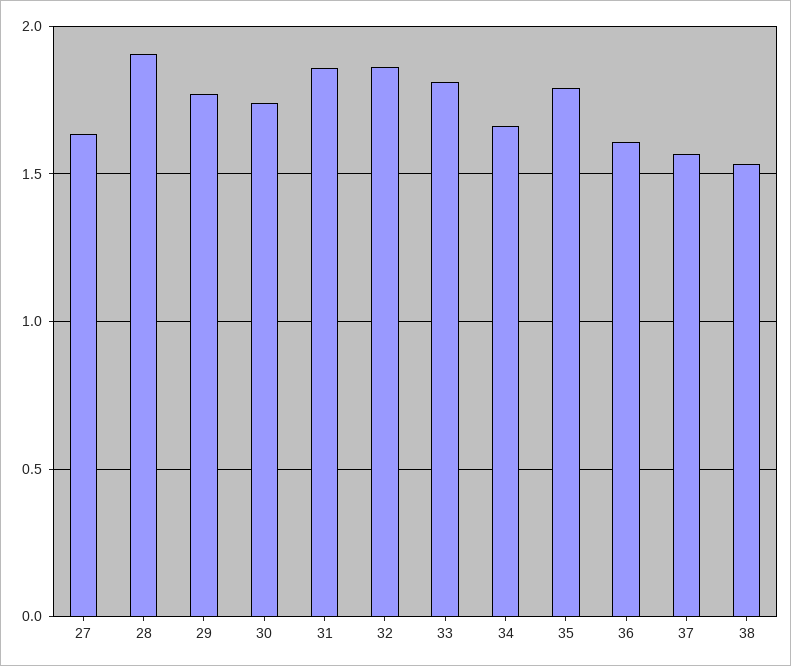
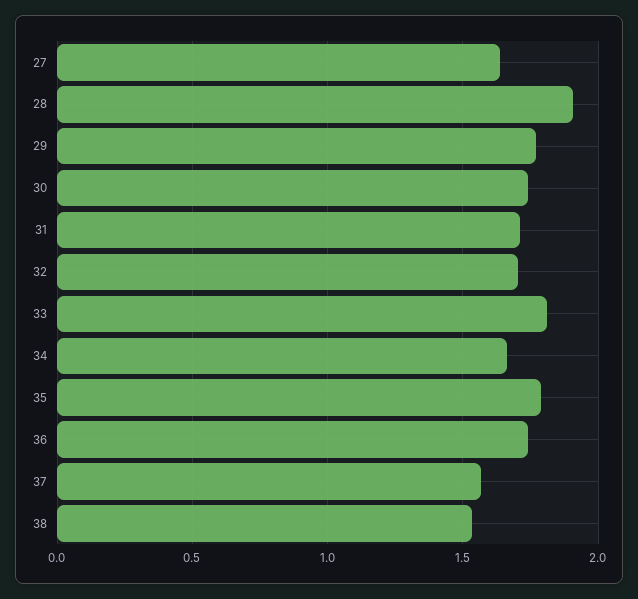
31: 1.85 -> 1.7
32: 1.85 -> 1.7
36: 1.6 -> 1.75

